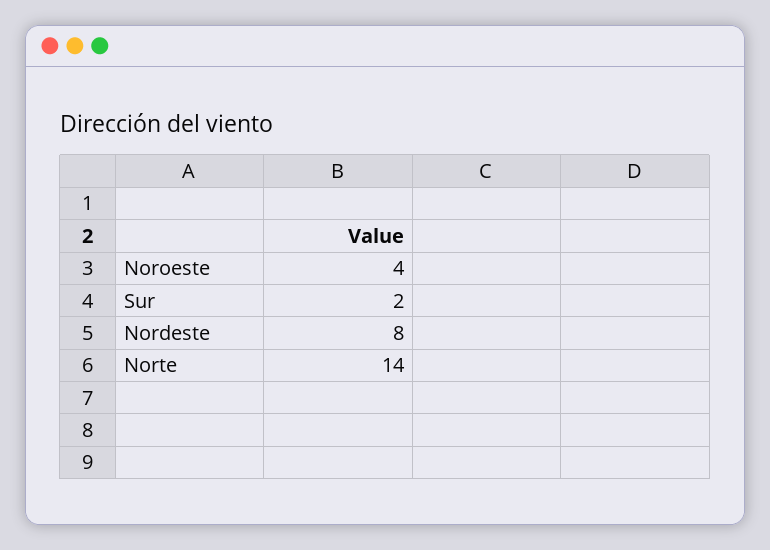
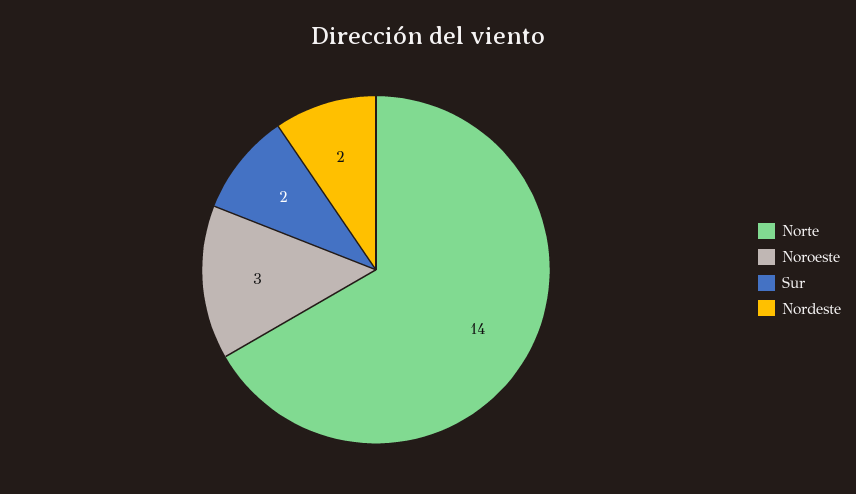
Noroeste: 4 -> 3
Nordeste: 8 -> 2

